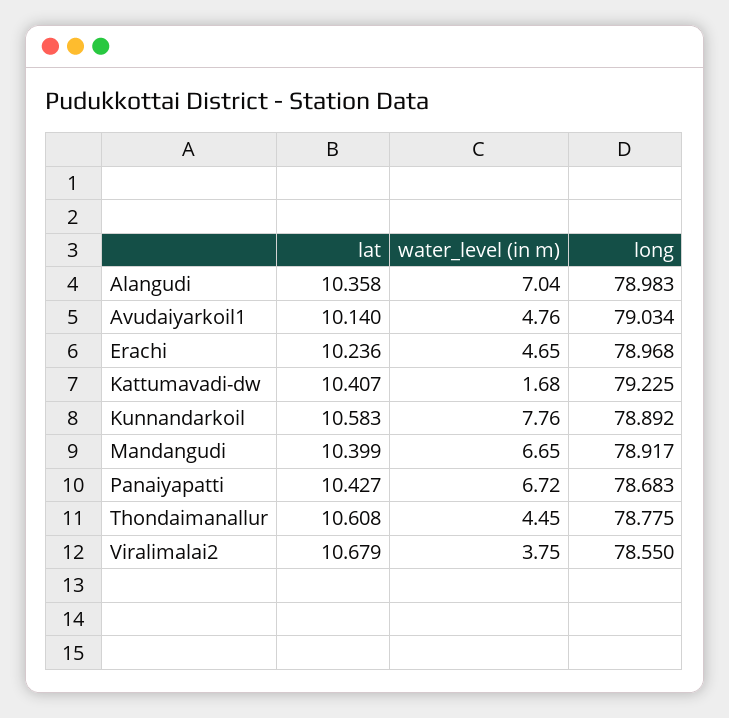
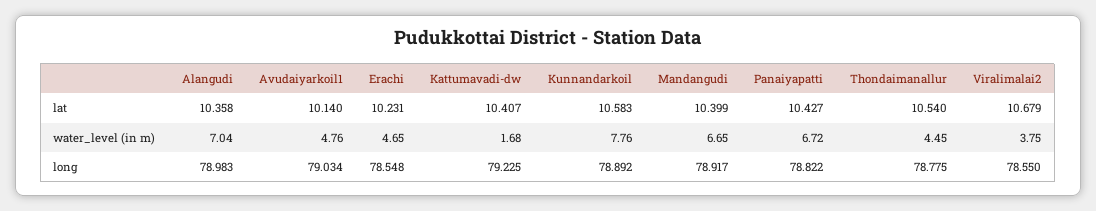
lat, Erachi: 10.236 -> 10.231
long, Erachi: 78.968 -> 78.548
long, Panaiyapatti: 78.683 -> 78.822
lat, Thondaimanallur: 10.608 -> 10.54

